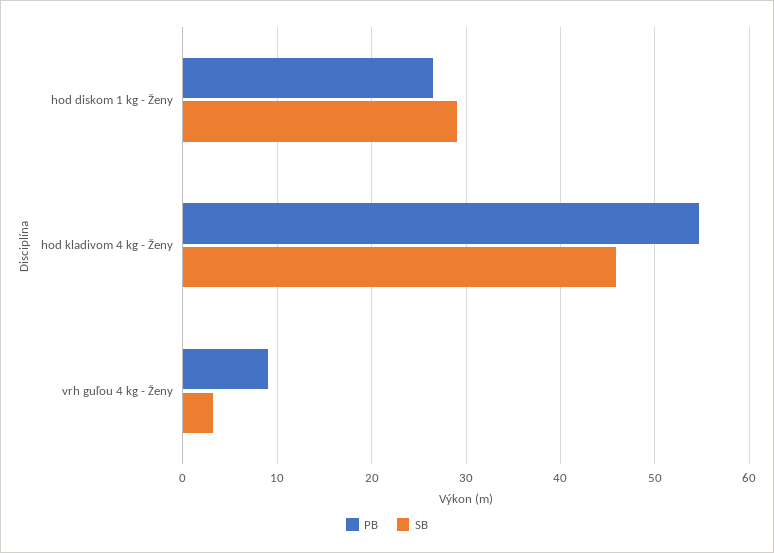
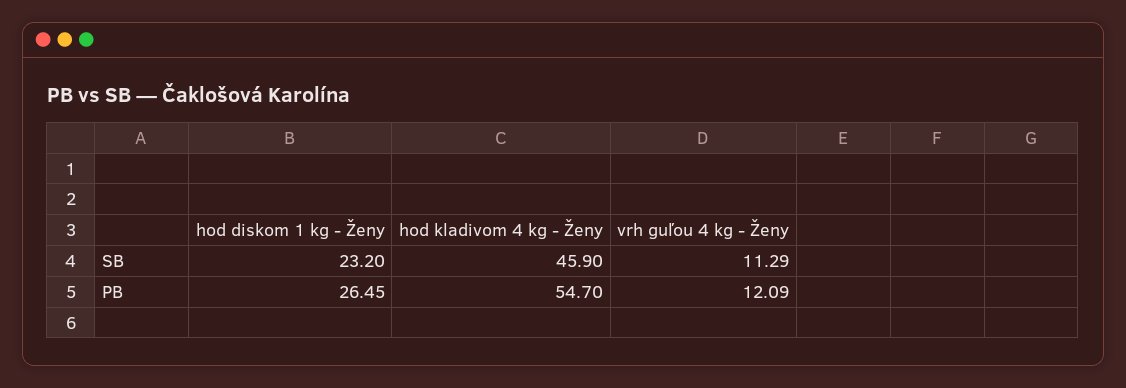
SB, hod diskom 1 kg - Ženy: 29 -> 23.2
PB, vrh guľou 4 kg - Ženy: 9 -> 12.09
SB, vrh guľou 4 kg - Ženy: 3 -> 11.29

